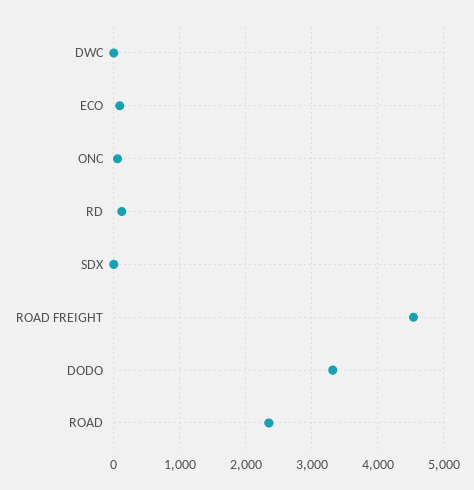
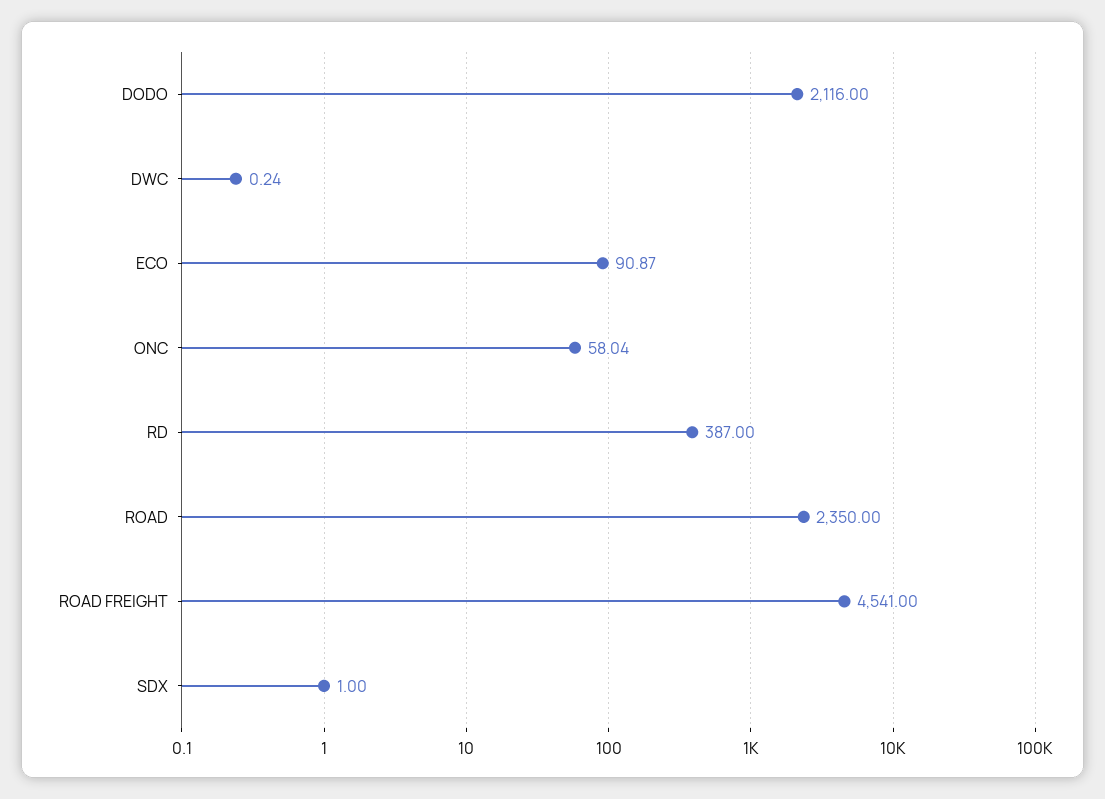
RD: 100 -> 387
DODO: 3300 -> 2116

